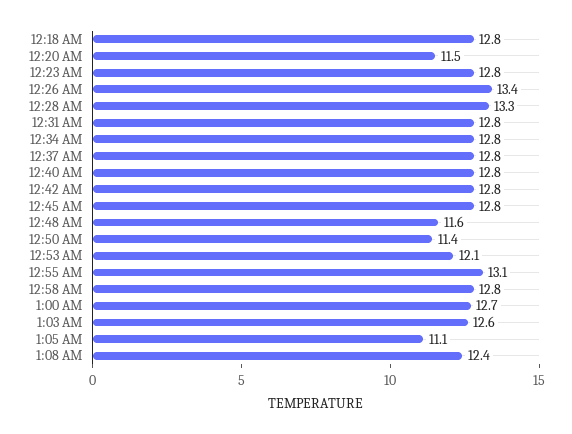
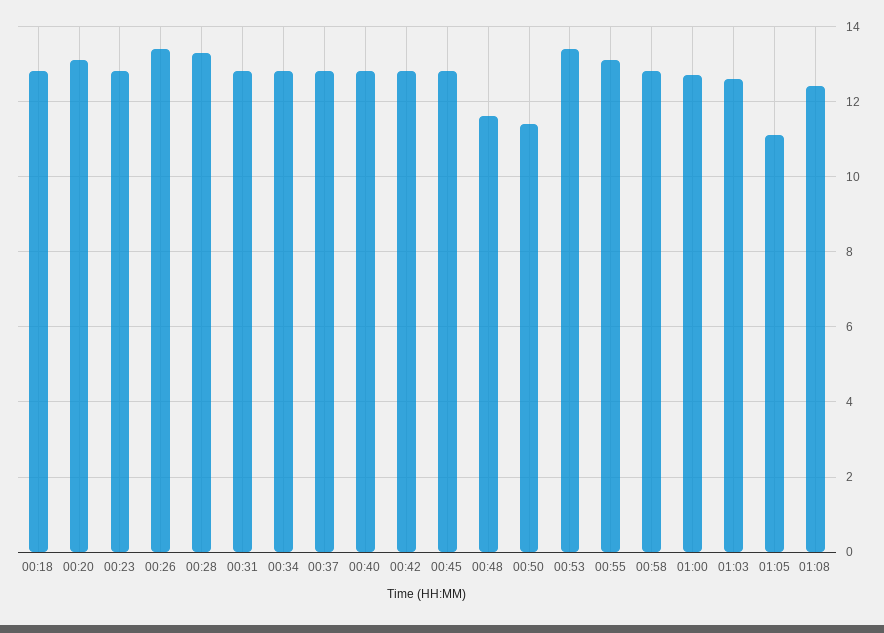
12:20 AM: 11.5 -> 13
12:53 AM: 12.1 -> 13.5

